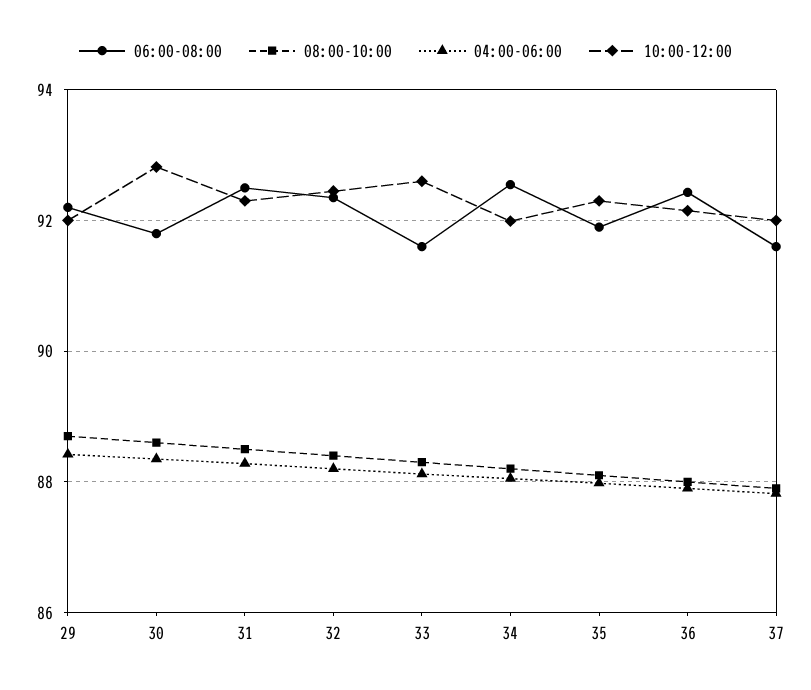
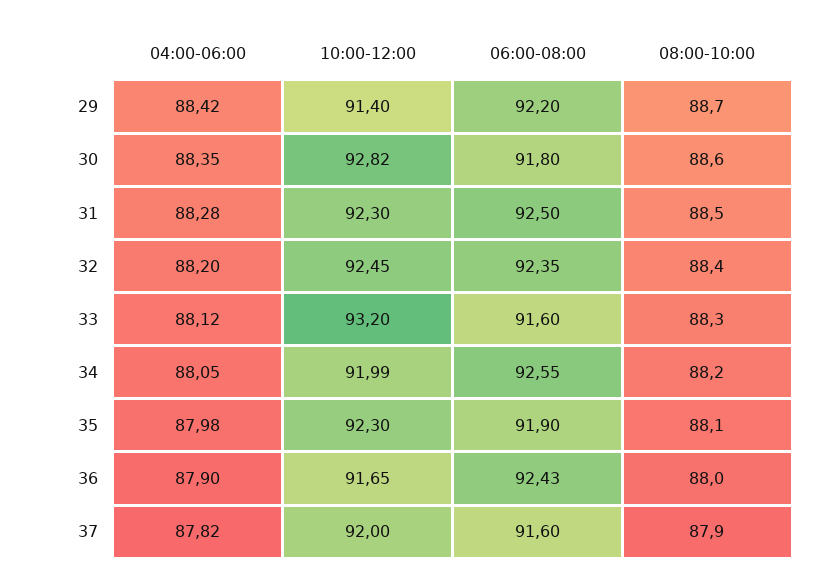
10:00-12:00, 29: 92 -> 91.4
10:00-12:00, 33: 92.6 -> 93.2
10:00-12:00, 36: 92.2 -> 91.65

